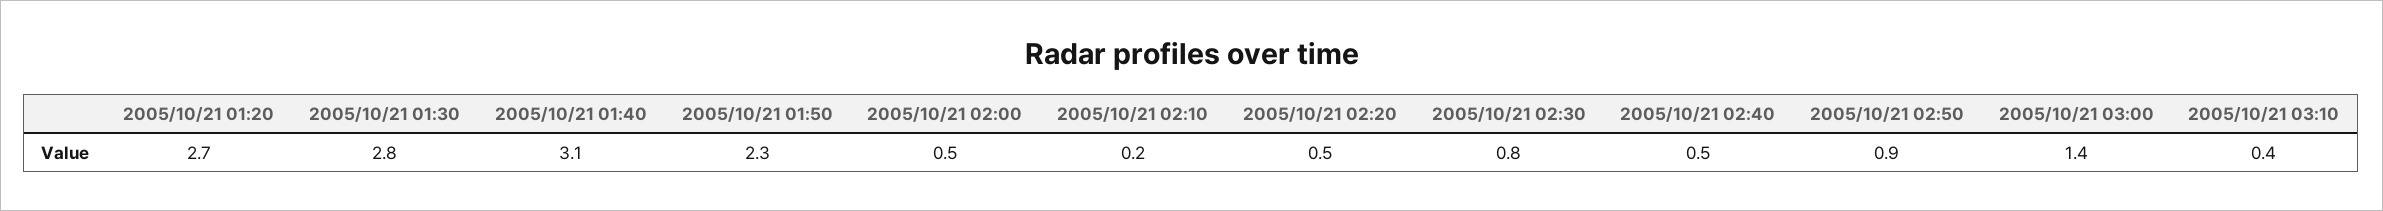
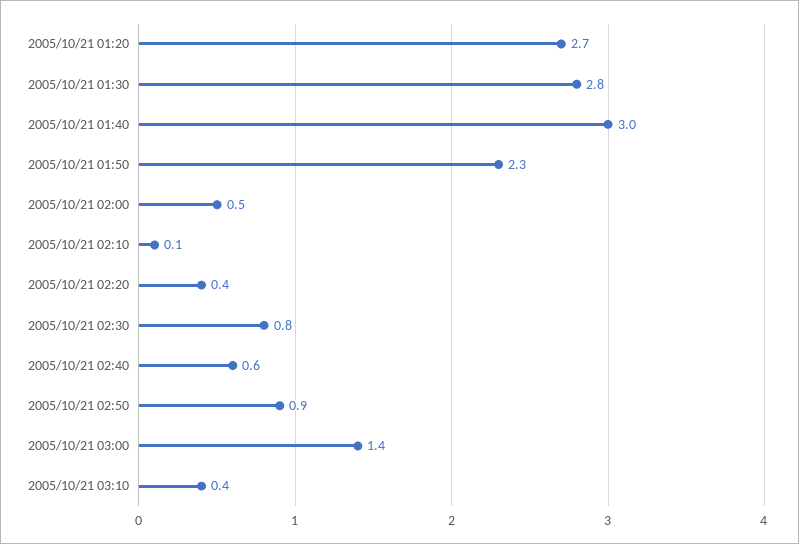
2005/10/21 01:40: 3.1 -> 3
2005/10/21 02:10: 0.2 -> 0.1
2005/10/21 02:20: 0.5 -> 0.4
2005/10/21 02:40: 0.5 -> 0.6

